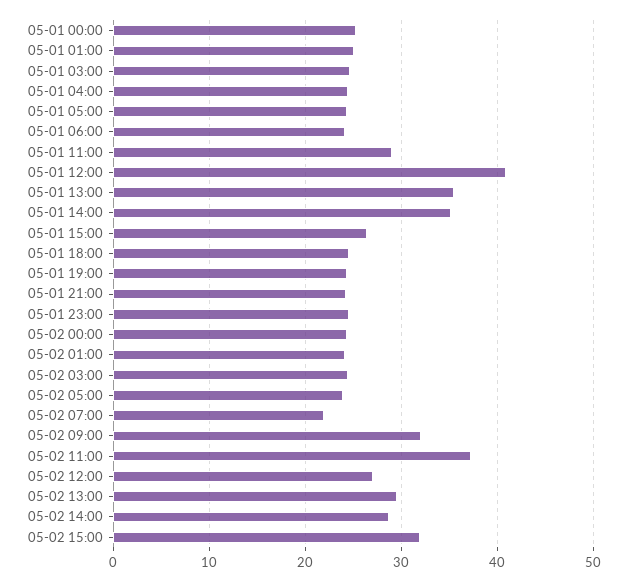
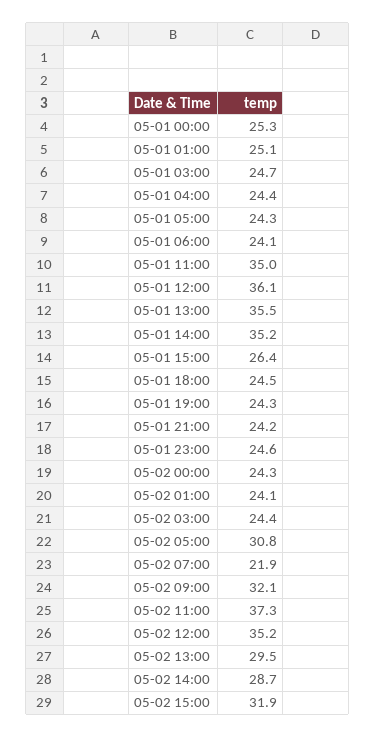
05-01 11:00: 29 -> 35
05-01 12:00: 41 -> 36.1
05-02 05:00: 24 -> 30.8
05-02 12:00: 27 -> 35.2

